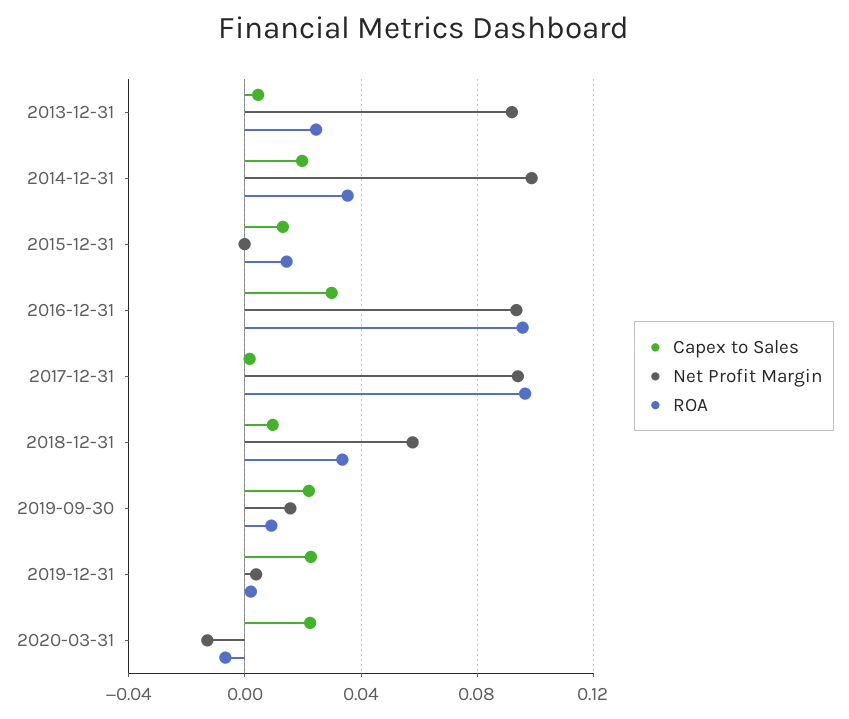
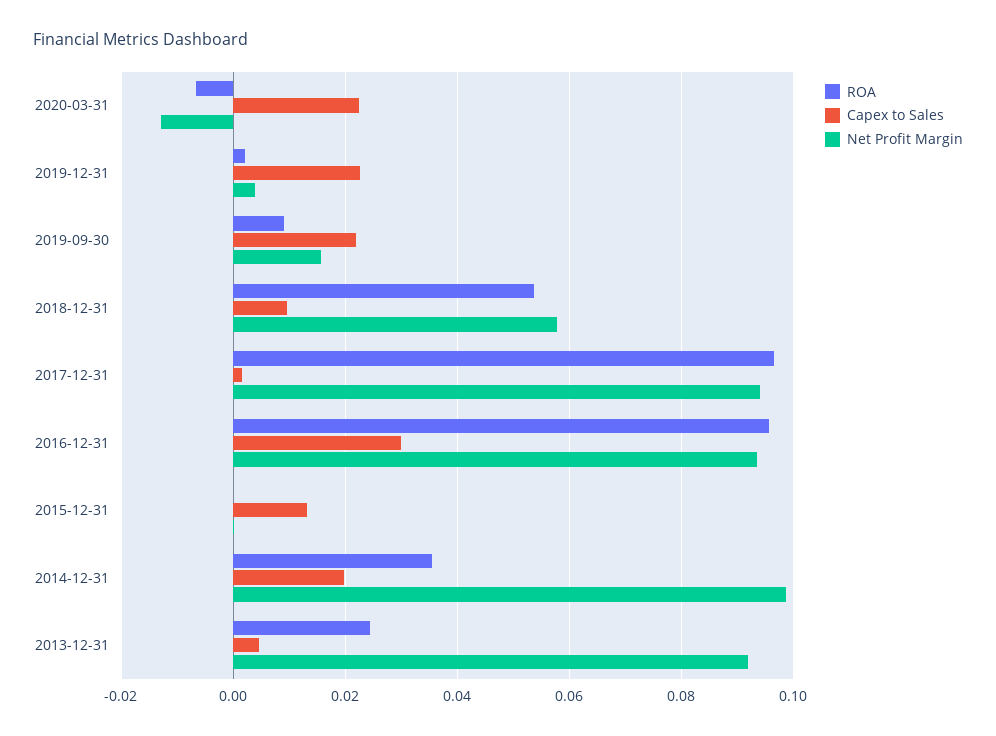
ROA, 2015-12-31: 0.015 -> 0
ROA, 2018-12-31: 0.035 -> 0.054

